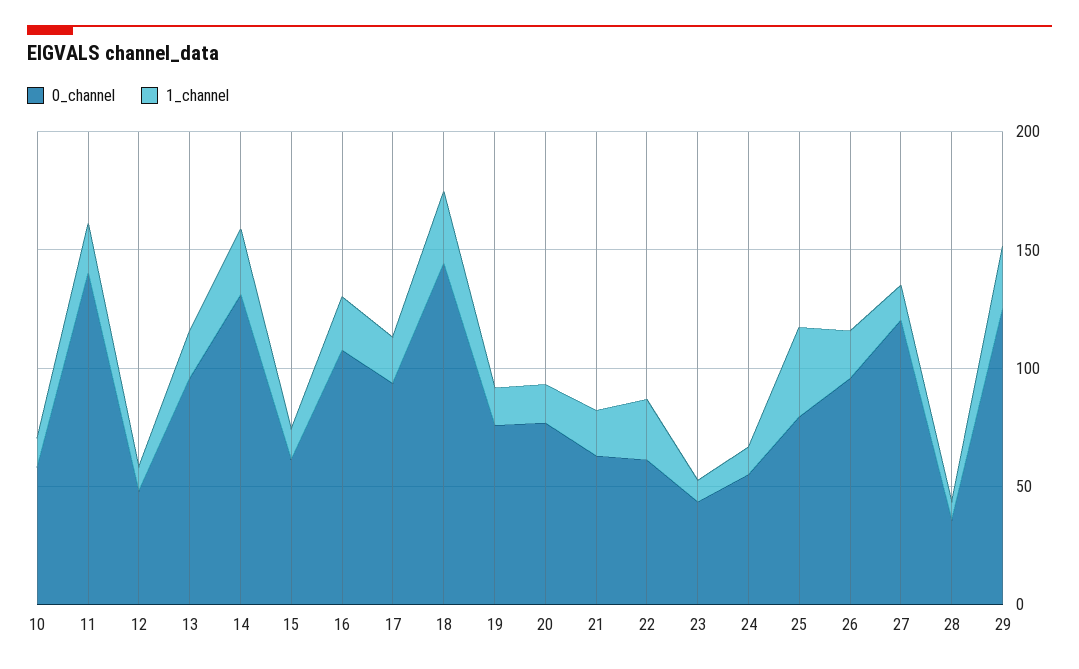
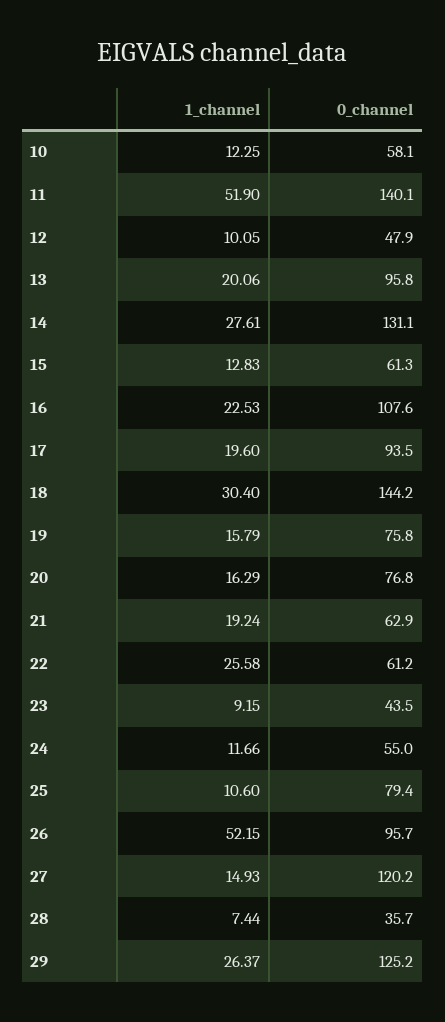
1_channel, 11: 20 -> 51.9
1_channel, 25: 40 -> 10.6
1_channel, 26: 20 -> 52.15

